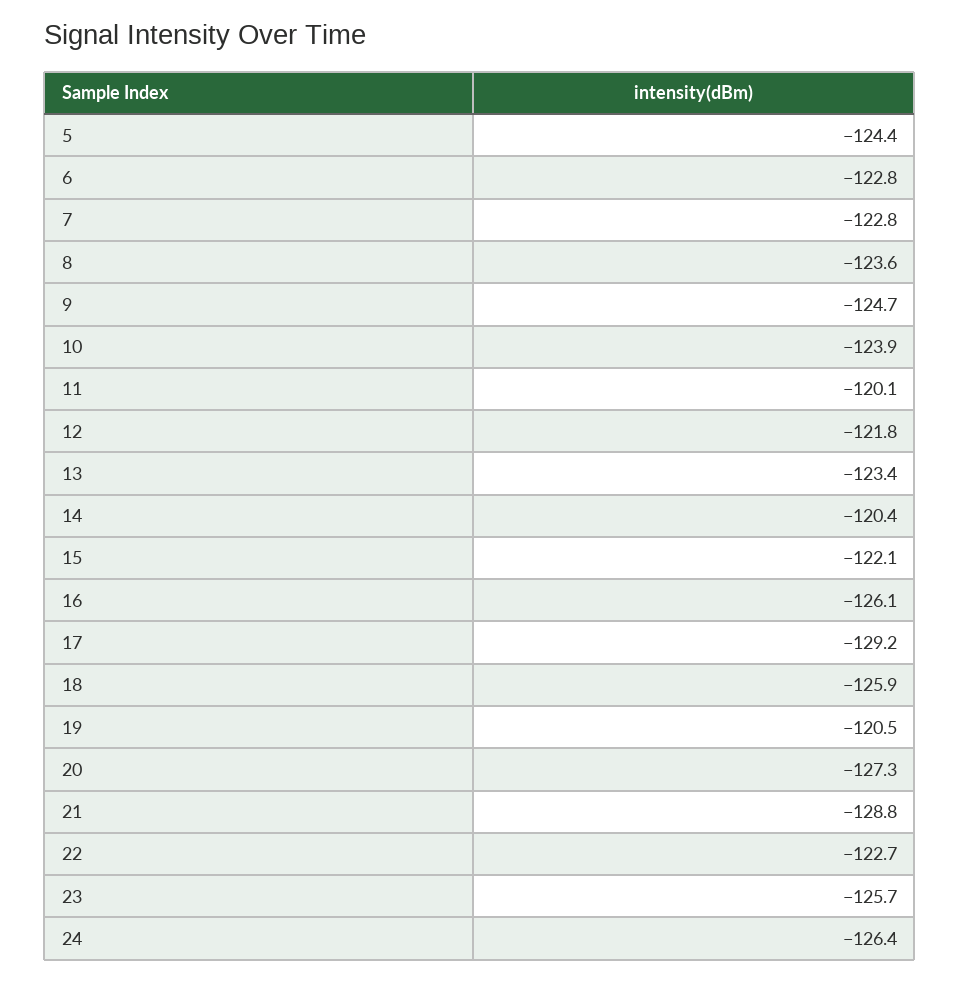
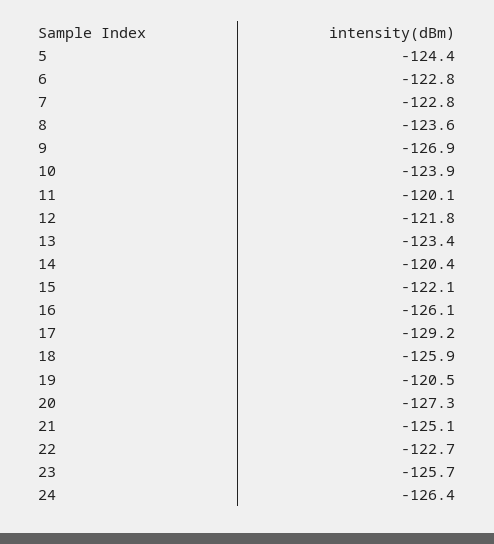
9: -124.7 -> -126.9
21: -128.8 -> -125.1

